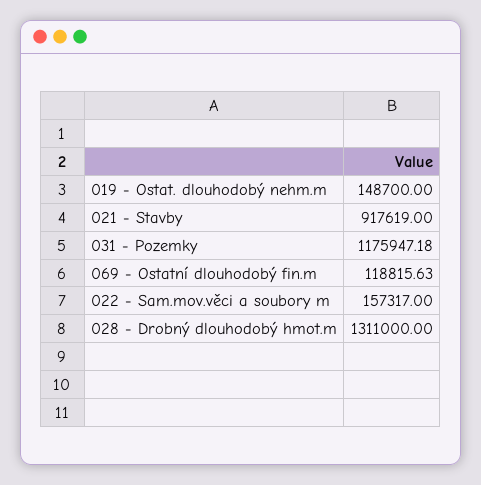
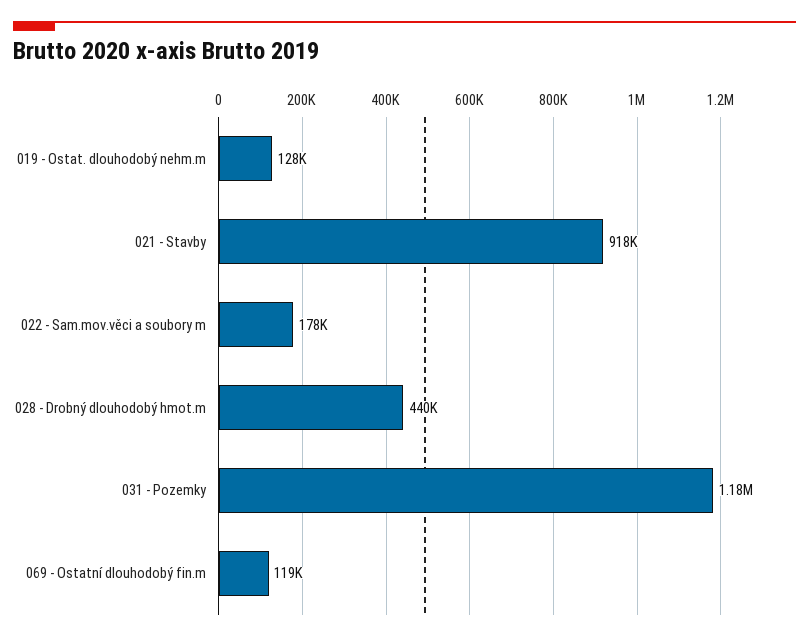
019 - Ostat. dlouhodobý nehm.m: 148700 -> 128000
022 - Sam.mov.věci a soubory m: 157317 -> 178000
028 - Drobný dlouhodobý hmot.m: 1311000 -> 440000

